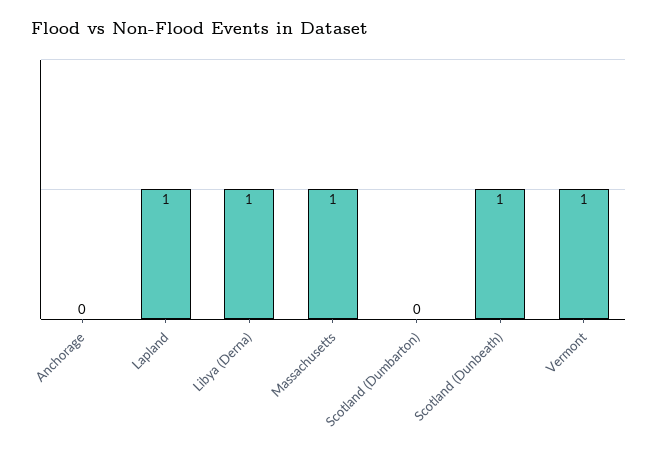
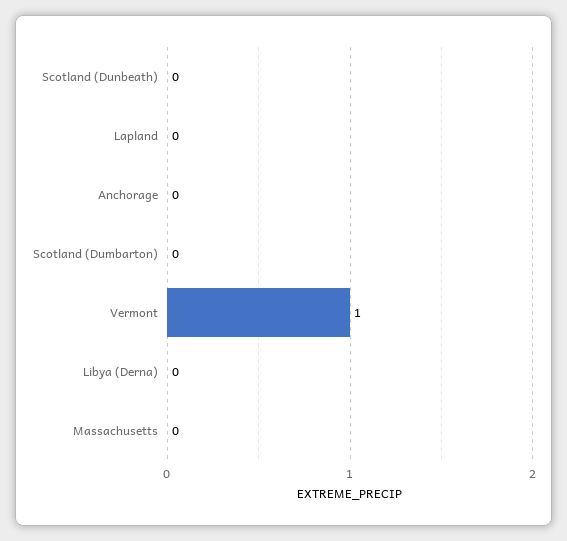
Lapland: 1 -> 0
Libya (Derna): 1 -> 0
Massachusetts: 1 -> 0
Scotland (Dunbeath): 1 -> 0

